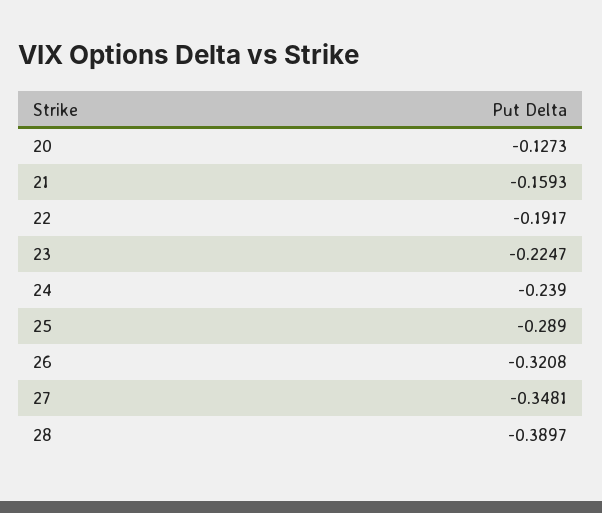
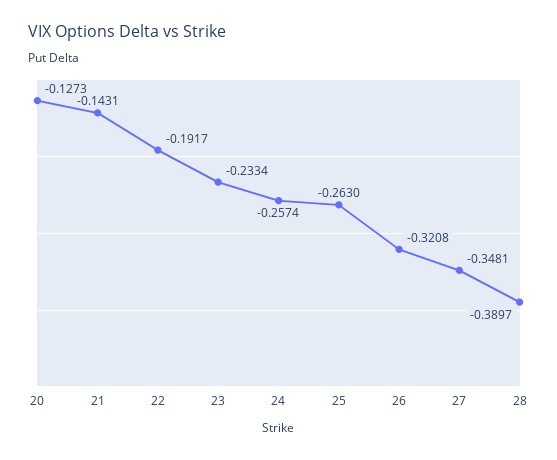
21: -0.1593 -> -0.1431
23: -0.2247 -> -0.2334
24: -0.239 -> -0.2574
25: -0.289 -> -0.263

